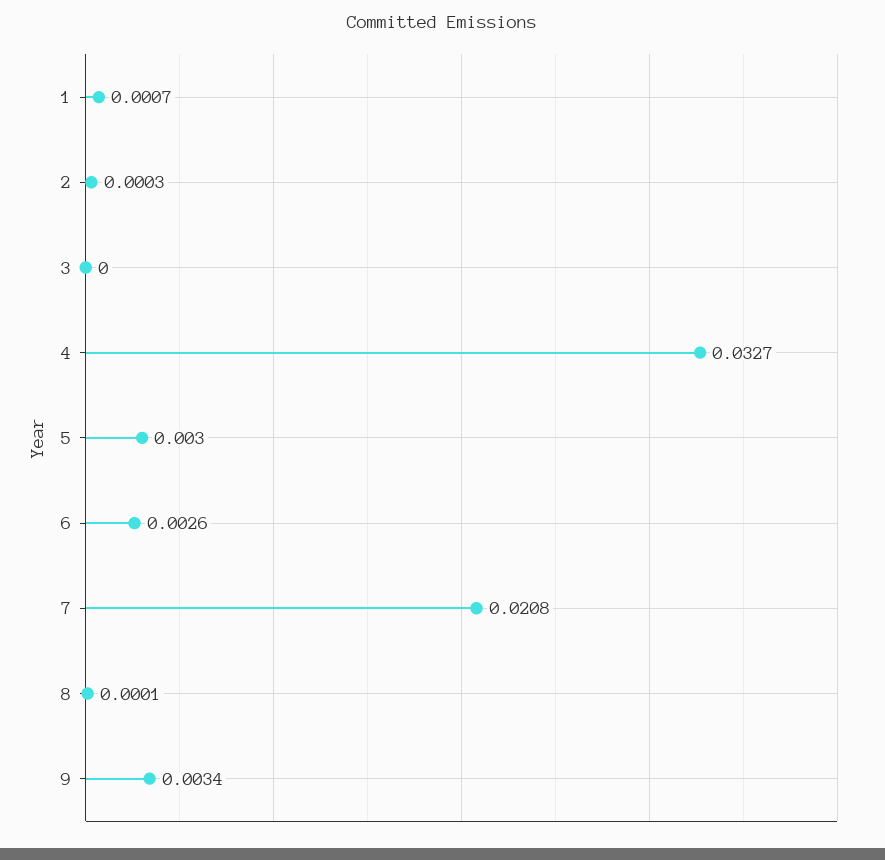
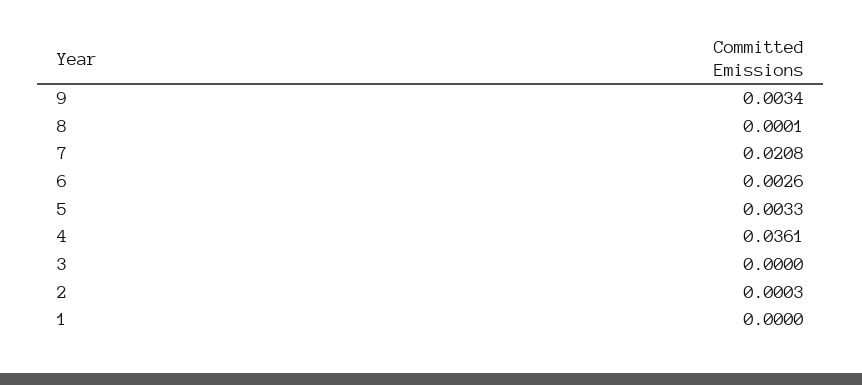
1: 0.0007 -> 0
4: 0.0327 -> 0.0361
5: 0.003 -> 0.0033

